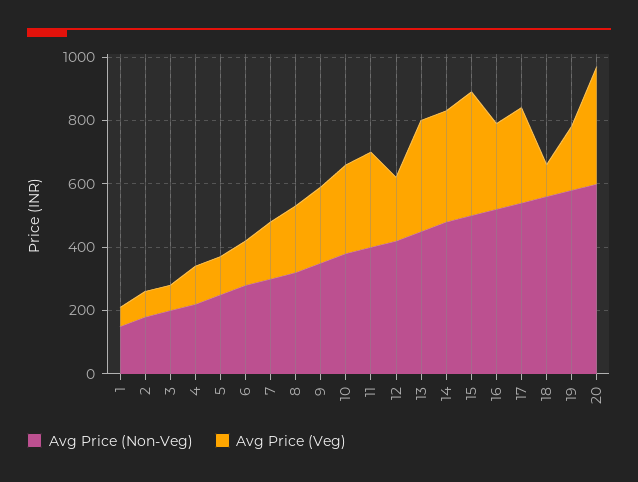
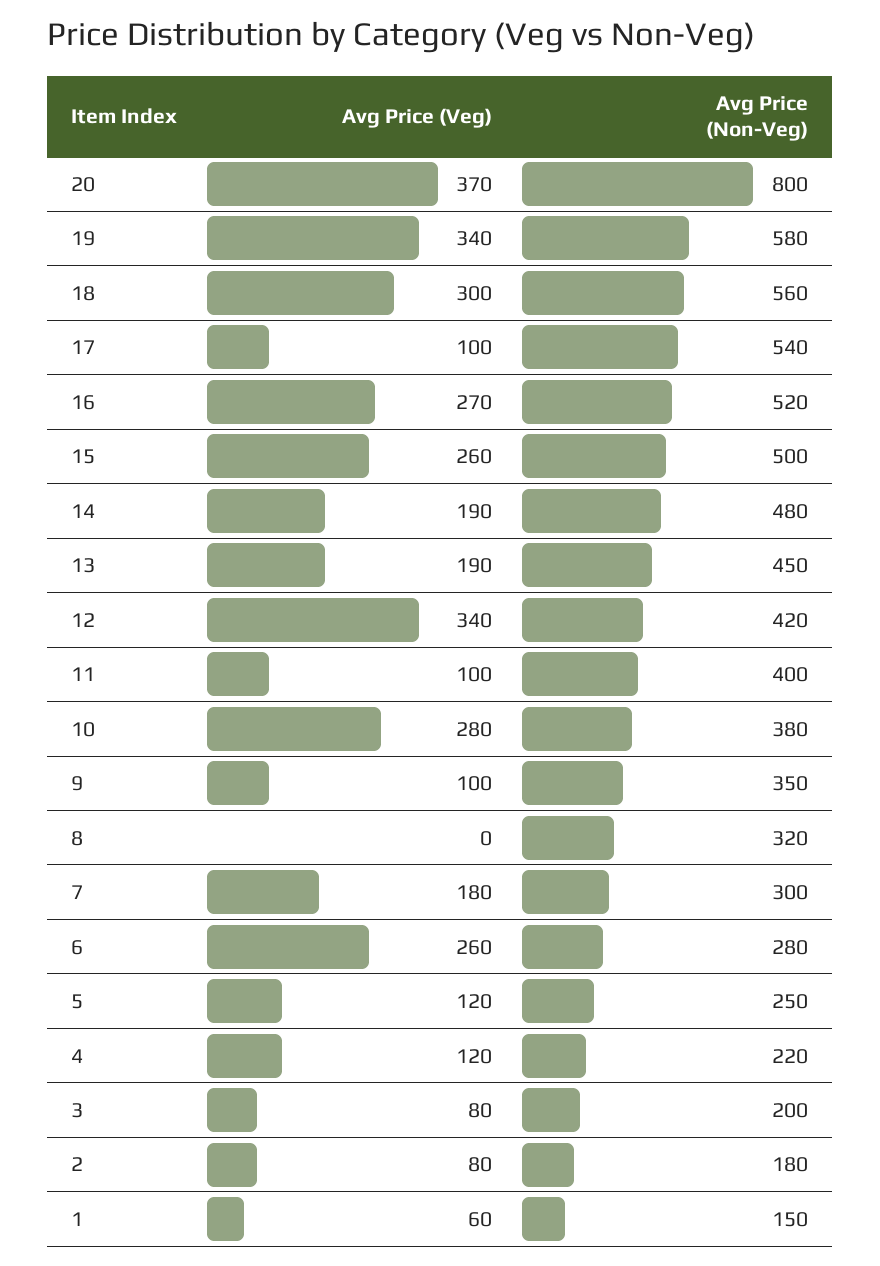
Avg Price (Veg), 6: 150 -> 260
Avg Price (Veg), 8: 200 -> 0
Avg Price (Veg), 9: 250 -> 100
Avg Price (Veg), 11: 300 -> 100
Avg Price (Veg), 12: 200 -> 340
Avg Price (Veg), 13: 350 -> 190
Avg Price (Veg), 14: 350 -> 190
Avg Price (Veg), 15: 400 -> 260
Avg Price (Veg), 17: 300 -> 100
Avg Price (Veg), 18: 100 -> 300
Avg Price (Veg), 19: 200 -> 340
Avg Price (Non-Veg), 20: 600 -> 800

